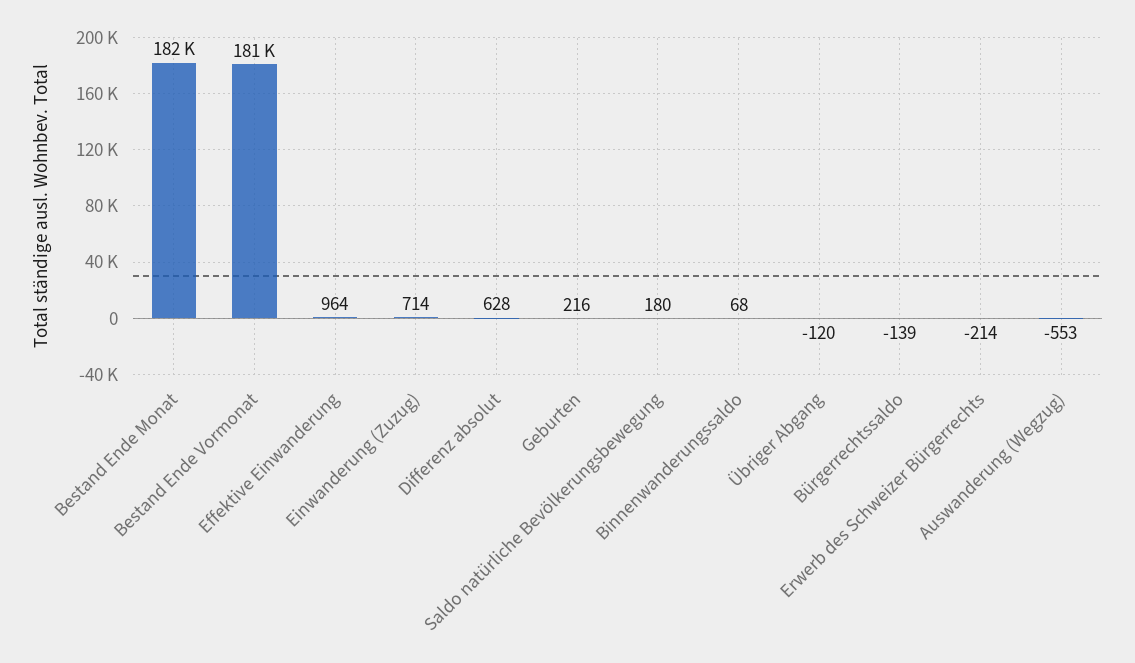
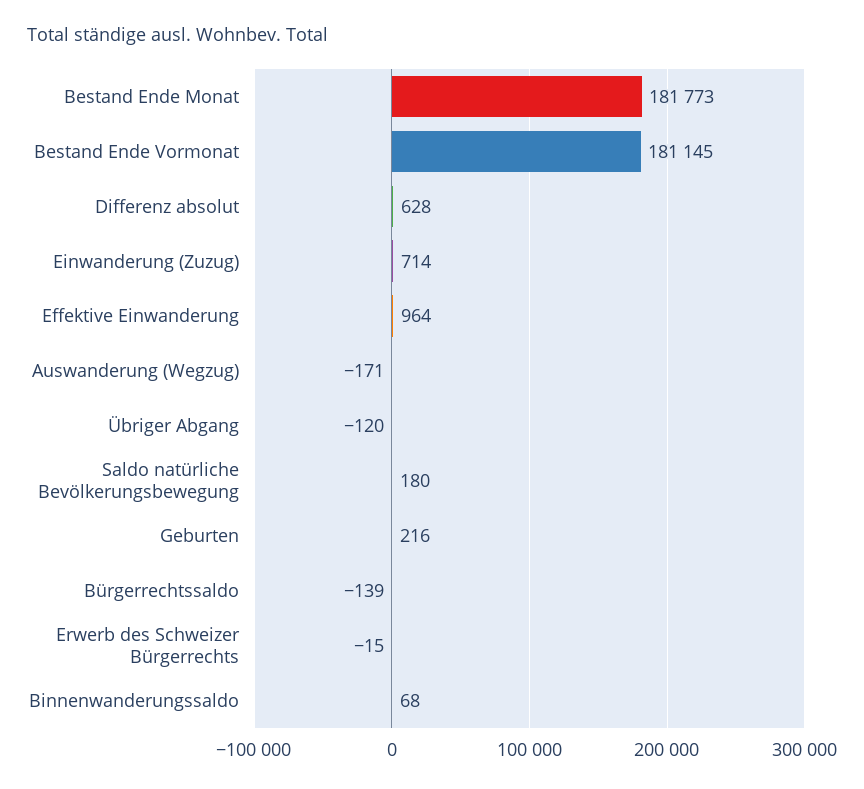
Erwerb des Schweizer Bürgerrechts: -214 -> -15
Auswanderung (Wegzug): -553 -> -171

